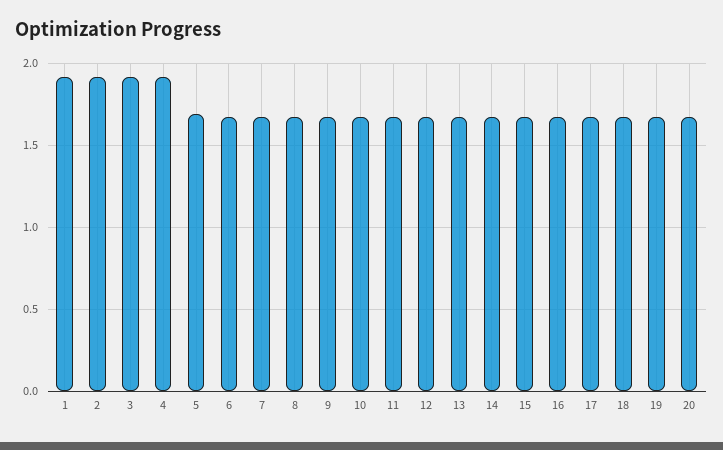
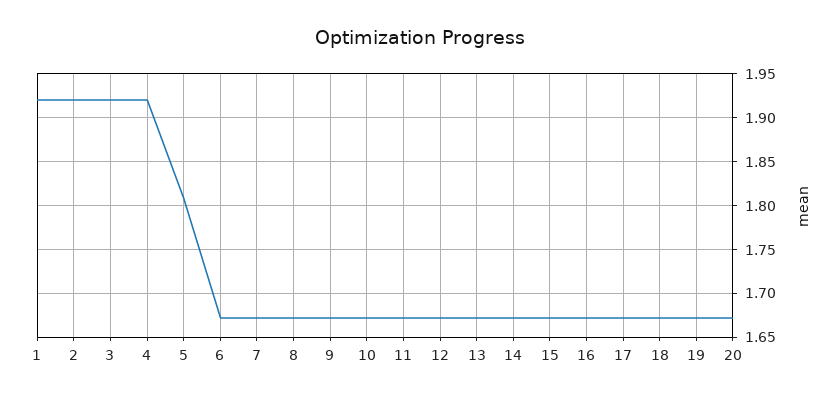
5: 1.7 -> 1.81

